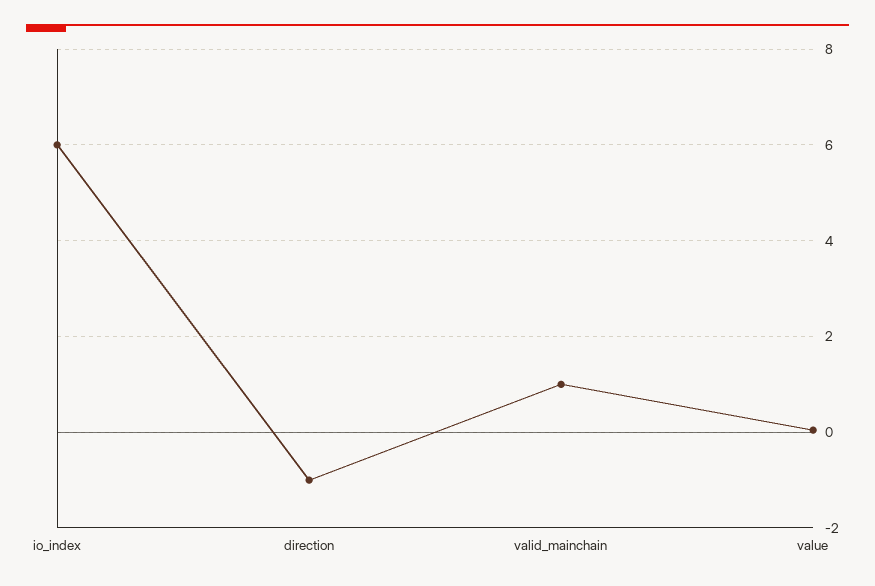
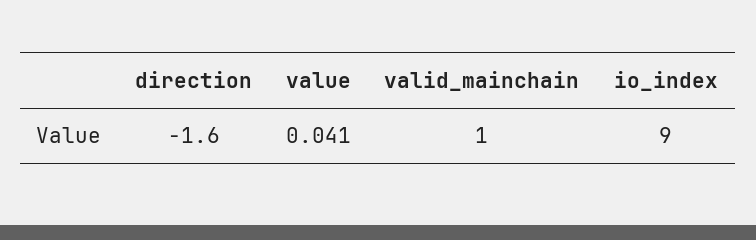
io_index: 6 -> 9
direction: -1 -> -1.6

